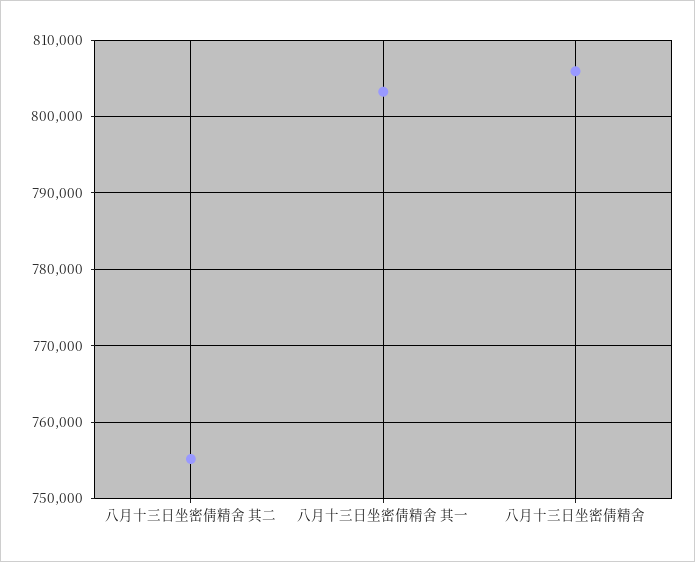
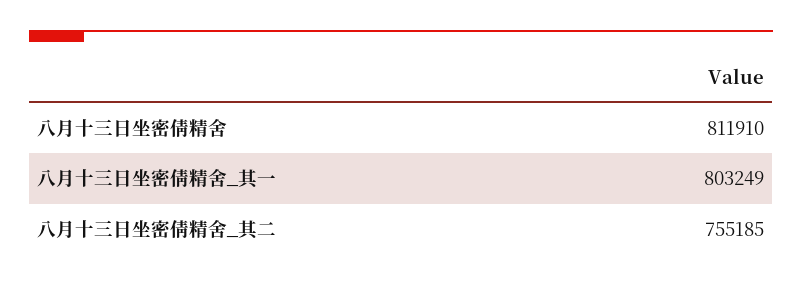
八月十三日坐密倩精舍: 806000 -> 811910

